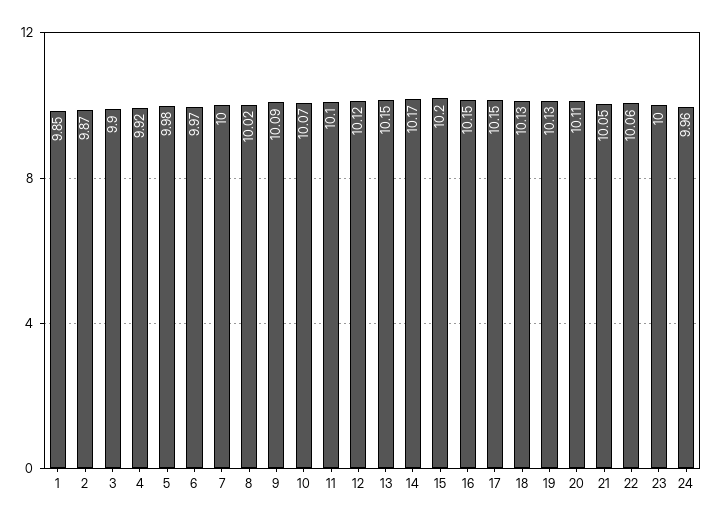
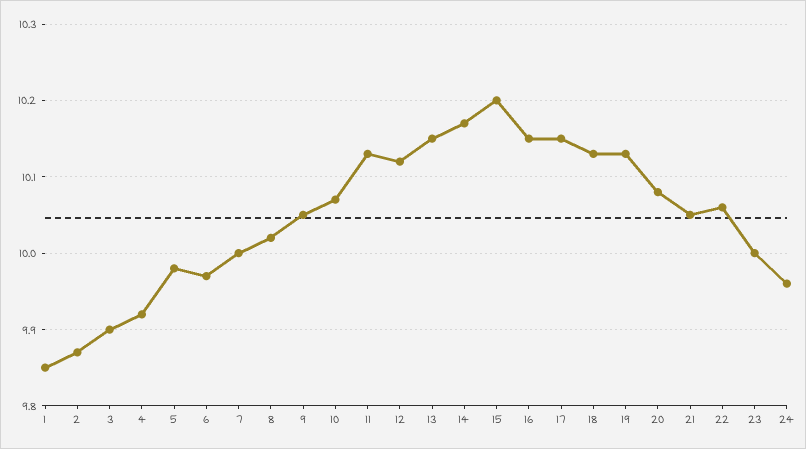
9: 10.09 -> 10.05
11: 10.1 -> 10.13
20: 10.11 -> 10.08

